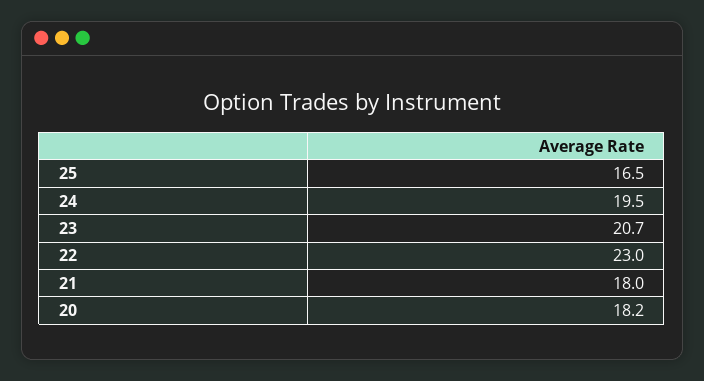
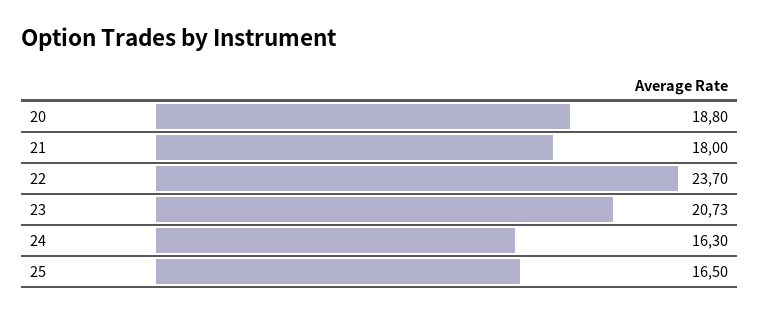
24: 19.5 -> 16.3
22: 23 -> 23.7
20: 18.2 -> 18.8

